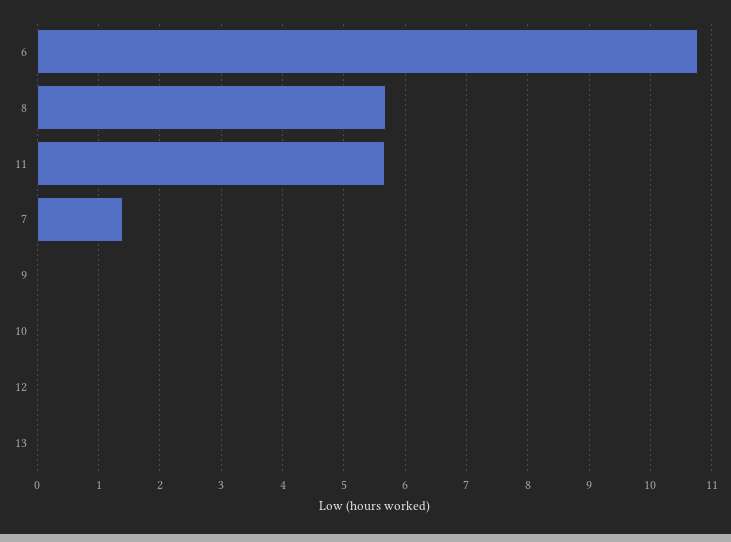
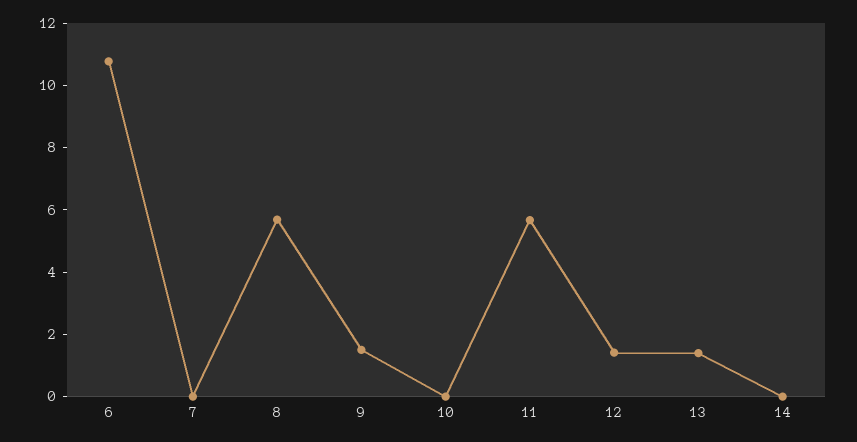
7: 1.4 -> 0
9: 0 -> 1.5
12: 0 -> 1.5
13: 0 -> 1.5
14: none -> 0

